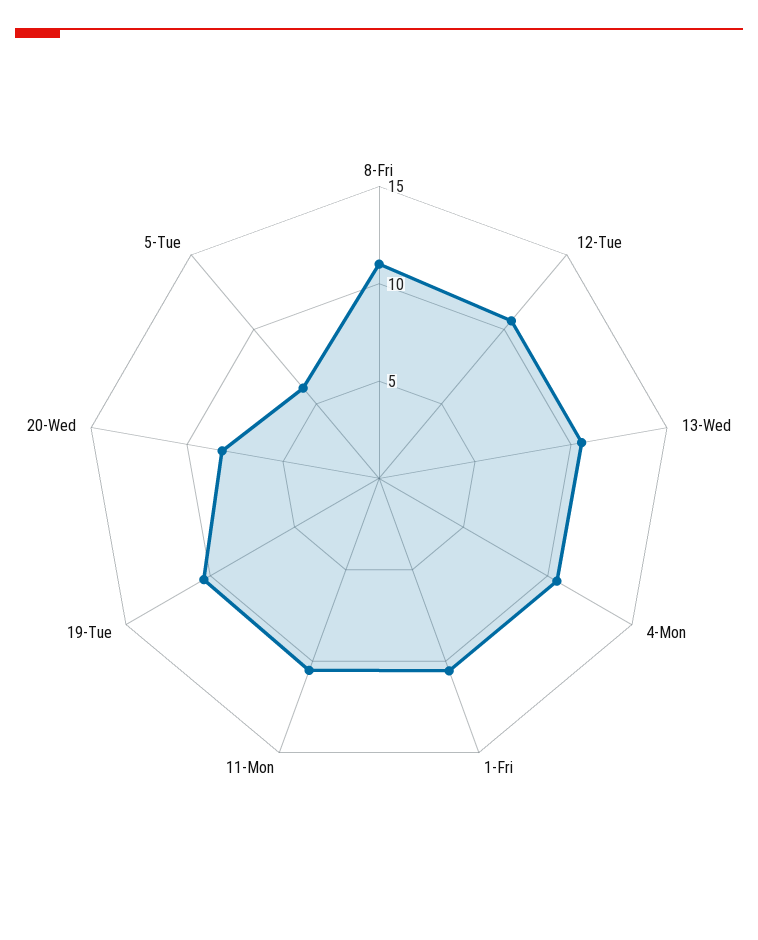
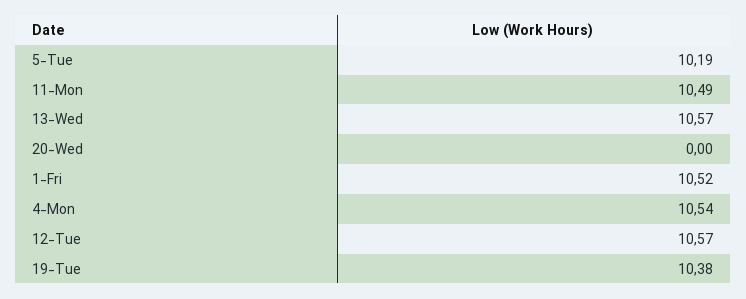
8-Fri: 11 -> none
20-Wed: 8 -> 0
5-Tue: 6 -> 10.19

